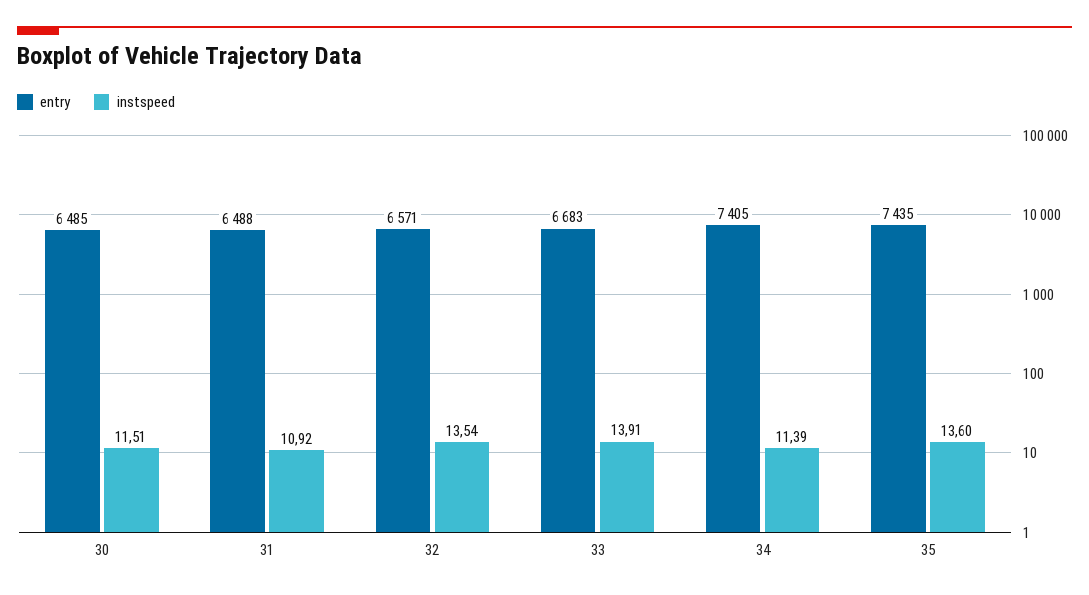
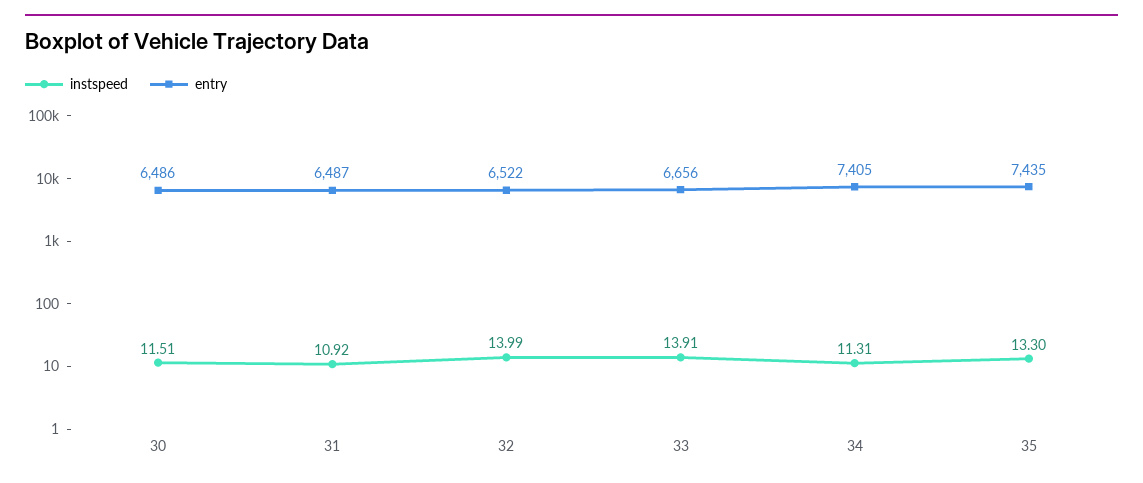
entry, 30: 6485 -> 6486
entry, 31: 6488 -> 6487
entry, 32: 6571 -> 6522
instspeed, 32: 13.54 -> 13.99
entry, 33: 6683 -> 6656
instspeed, 34: 11.39 -> 11.31
instspeed, 35: 13.6 -> 13.3

